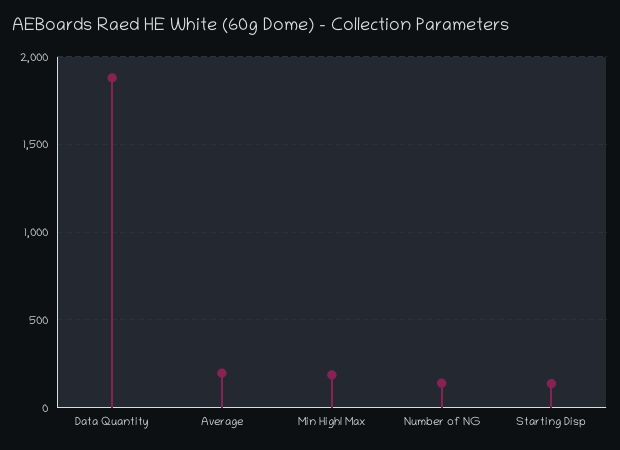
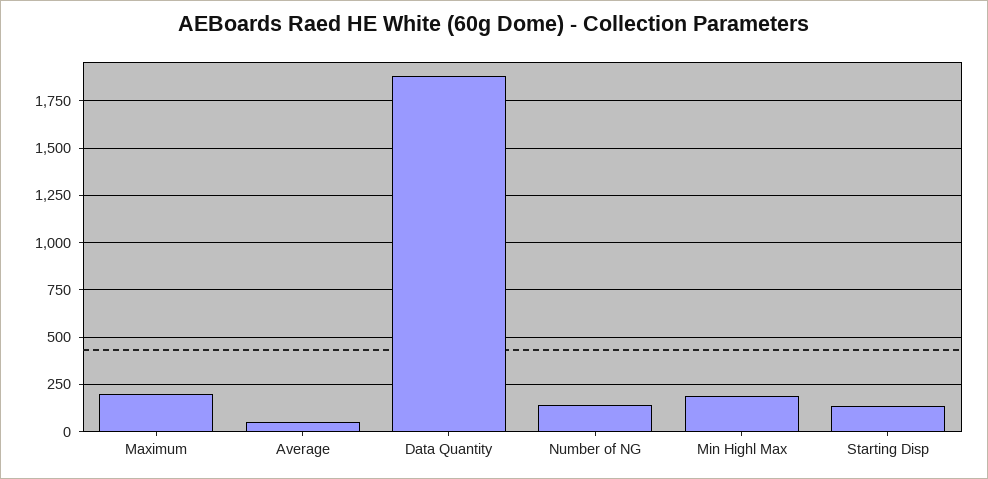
Average: 200 -> 50
Maximum: none -> 200

